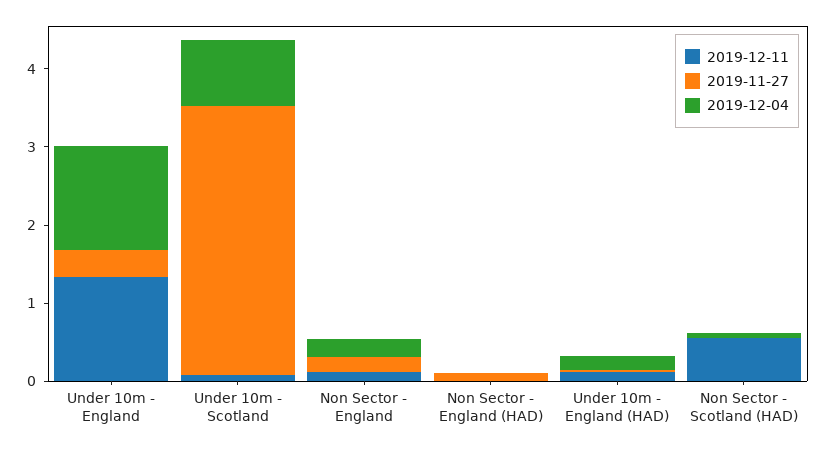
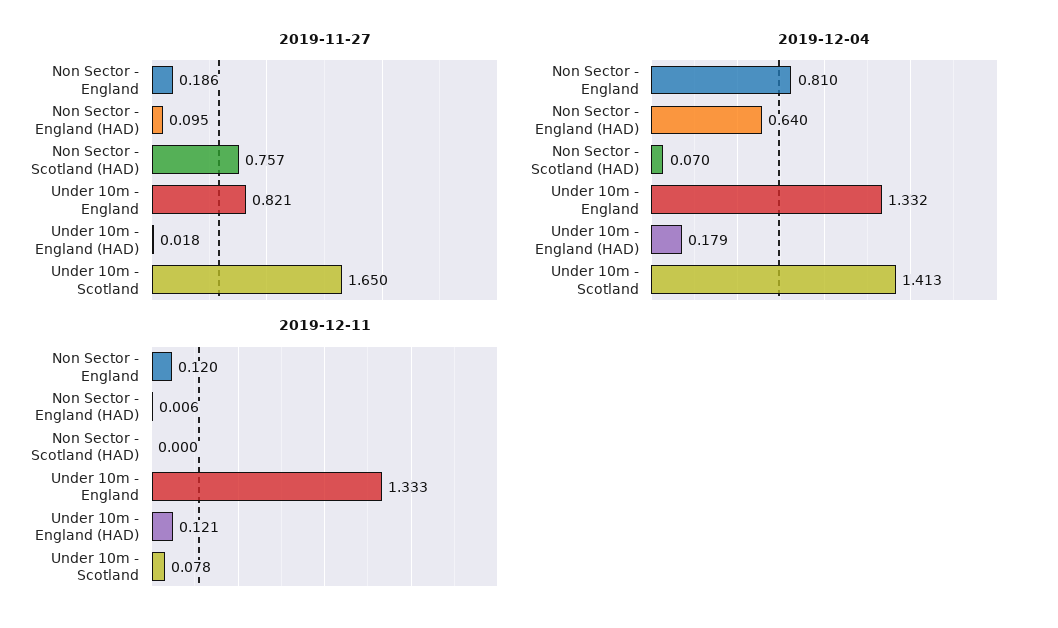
2019-11-27, Under 10m - England: 0.4 -> 0.821
2019-11-27, Under 10m - Scotland: 3.4 -> 1.65
2019-12-04, Under 10m - Scotland: 0.8 -> 1.413
2019-12-04, Non Sector - England: 0.2 -> 0.81
2019-12-04, Non Sector - England (HAD): 0 -> 0.64
2019-12-11, Non Sector - Scotland (HAD): 0.6 -> 0
2019-11-27, Non Sector - Scotland (HAD): 0 -> 0.757

